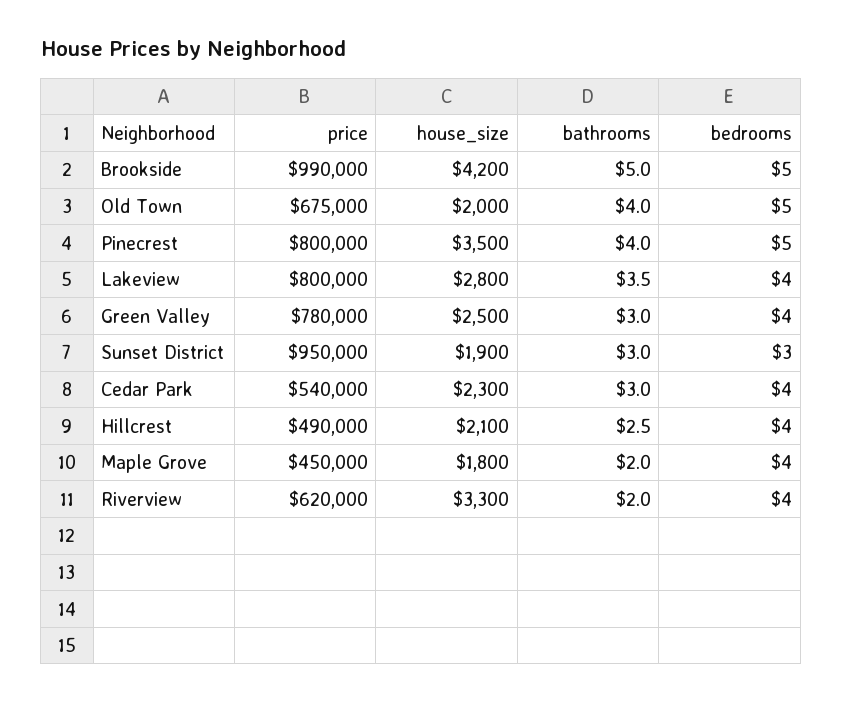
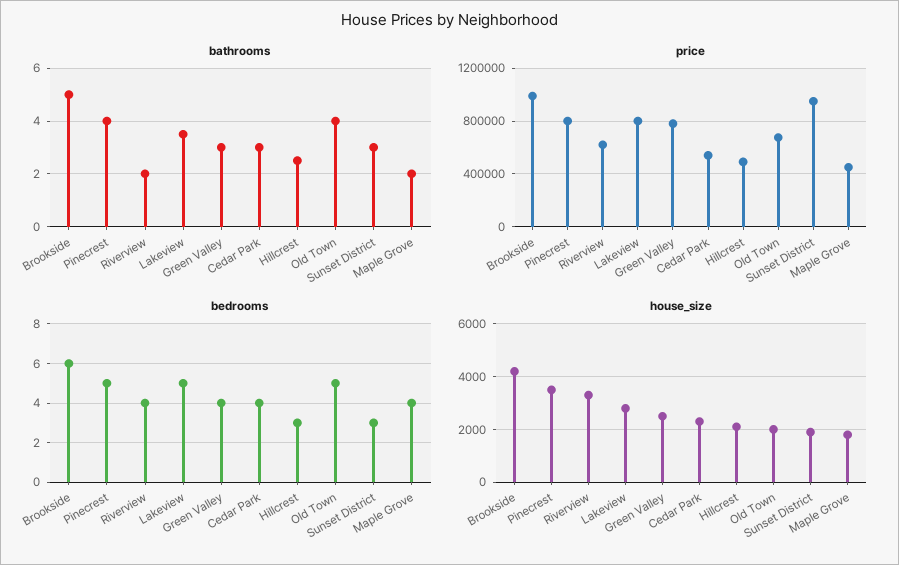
bedrooms, Brookside: 5 -> 6
bedrooms, Lakeview: 4 -> 5
bedrooms, Hillcrest: 4 -> 3

